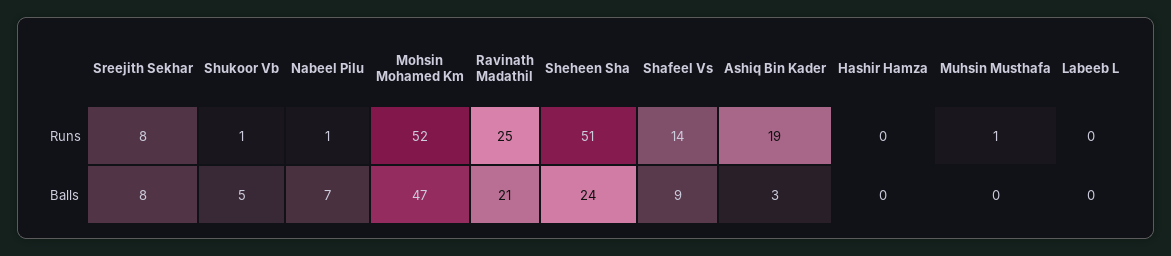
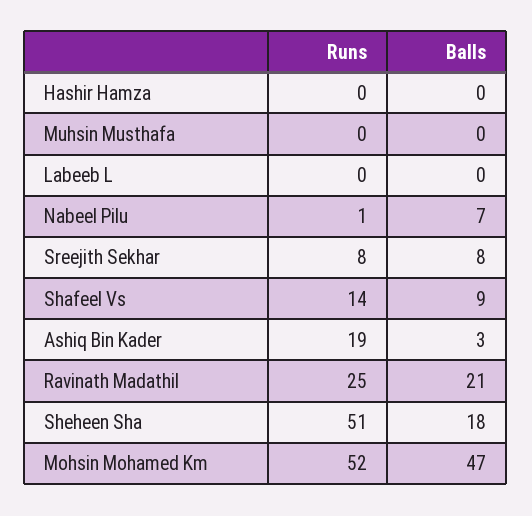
Shukoor Vb, Runs: 1 -> none
Muhsin Musthafa, Runs: 1 -> 0
Shukoor Vb, Balls: 5 -> none
Sheheen Sha, Balls: 24 -> 18

